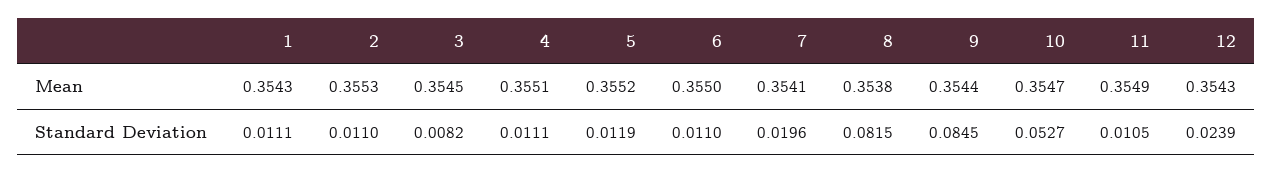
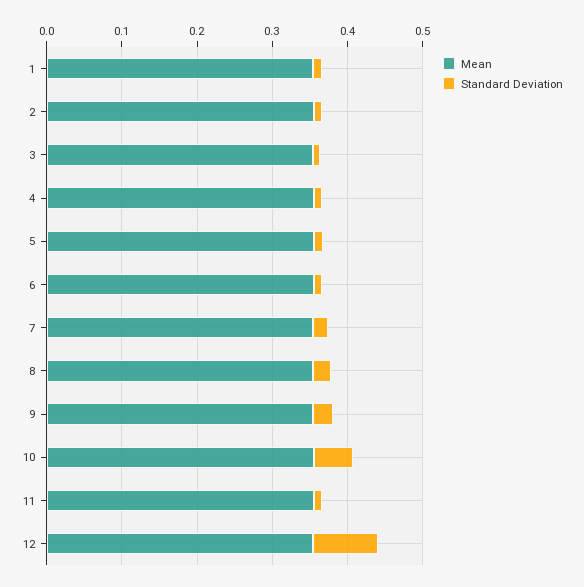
Standard Deviation, 8: 0.0815 -> 0.02
Standard Deviation, 9: 0.0845 -> 0.02
Standard Deviation, 12: 0.0239 -> 0.08

